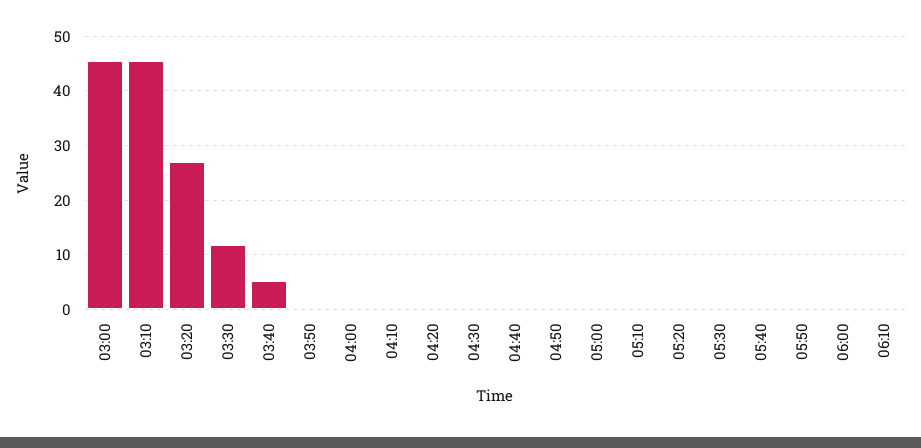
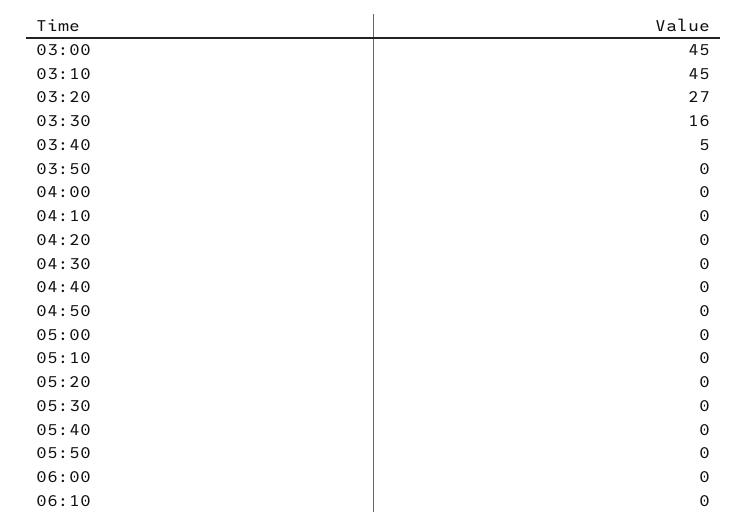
03:30: 12 -> 16

